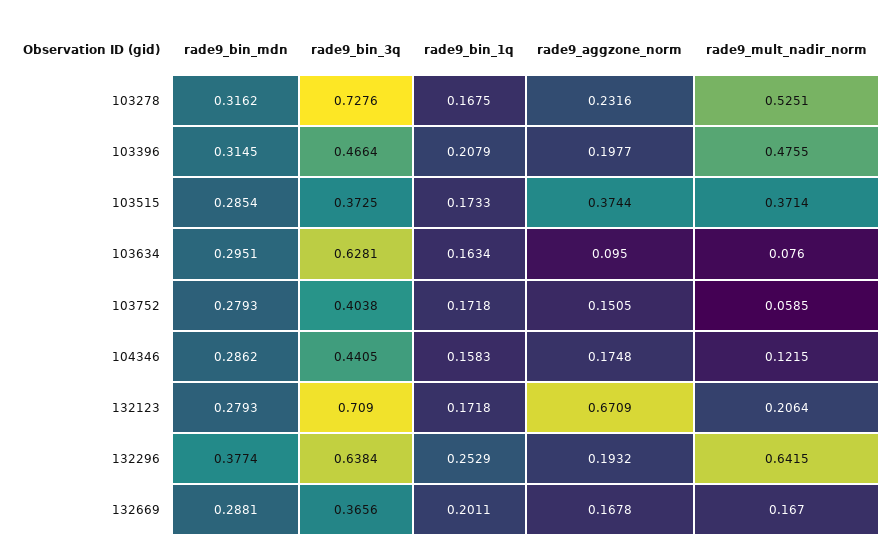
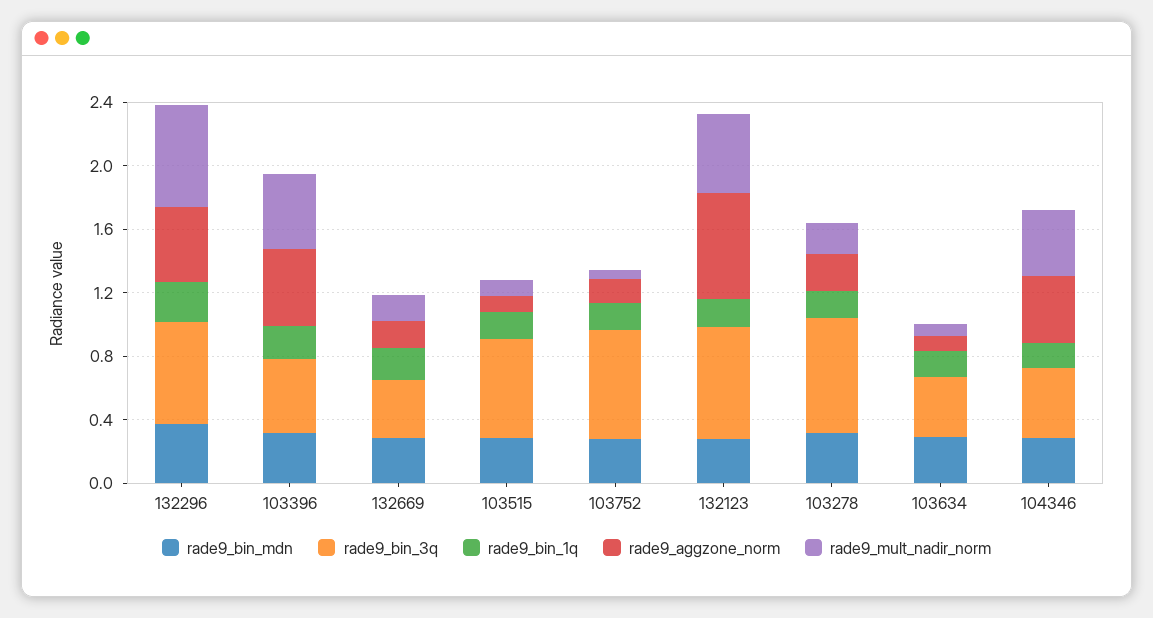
rade9_mult_nadir_norm, 103278: 0.5251 -> 0.2
rade9_aggzone_norm, 103396: 0.1977 -> 0.5
rade9_bin_3q, 103515: 0.3725 -> 0.6
rade9_aggzone_norm, 103515: 0.3744 -> 0.1
rade9_mult_nadir_norm, 103515: 0.3714 -> 0.1
rade9_bin_3q, 103634: 0.6281 -> 0.4
rade9_bin_3q, 103752: 0.4038 -> 0.7
rade9_aggzone_norm, 104346: 0.1748 -> 0.4
rade9_mult_nadir_norm, 104346: 0.1215 -> 0.4
rade9_mult_nadir_norm, 132123: 0.2064 -> 0.5
rade9_aggzone_norm, 132296: 0.1932 -> 0.5

